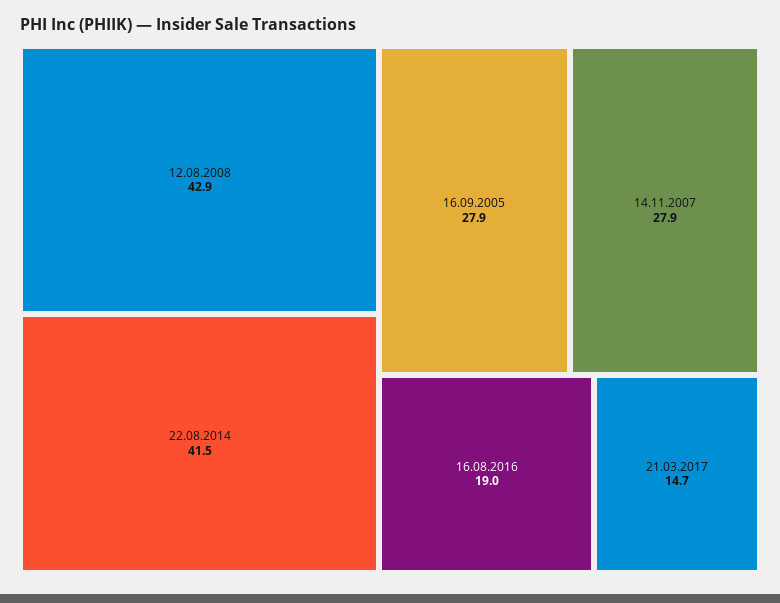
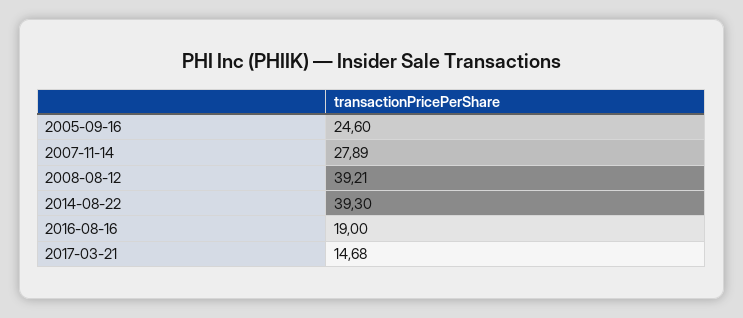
12.08.2008: 42.9 -> 39.21
22.08.2014: 41.5 -> 39.3
16.09.2005: 27.9 -> 24.6

